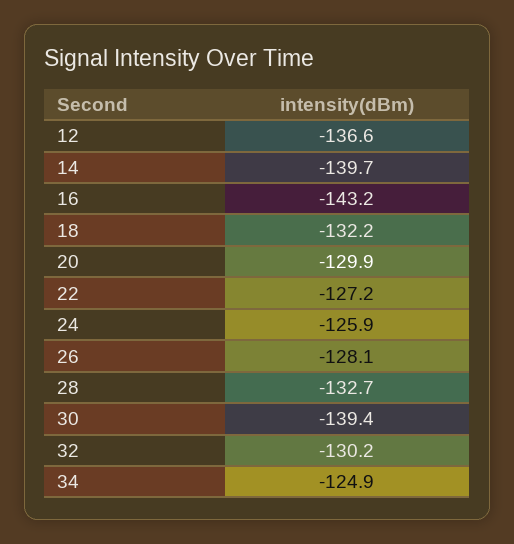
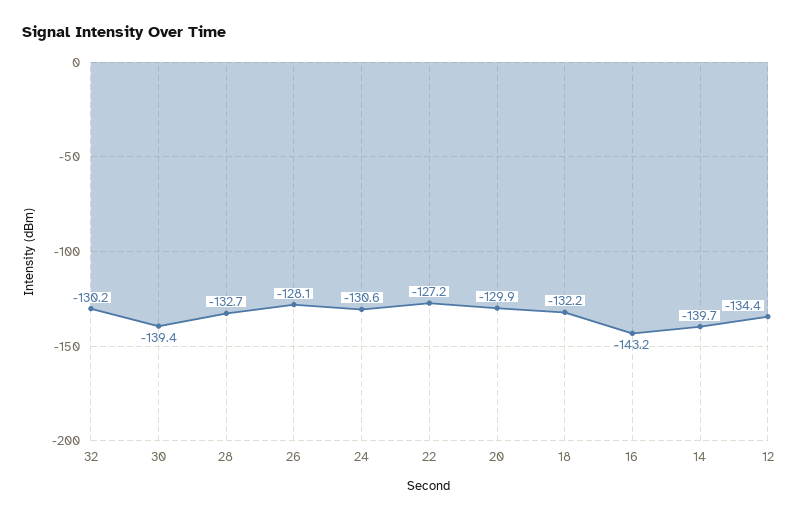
12: -136.6 -> -134.4
24: -125.9 -> -130.6
34: -124.9 -> none

